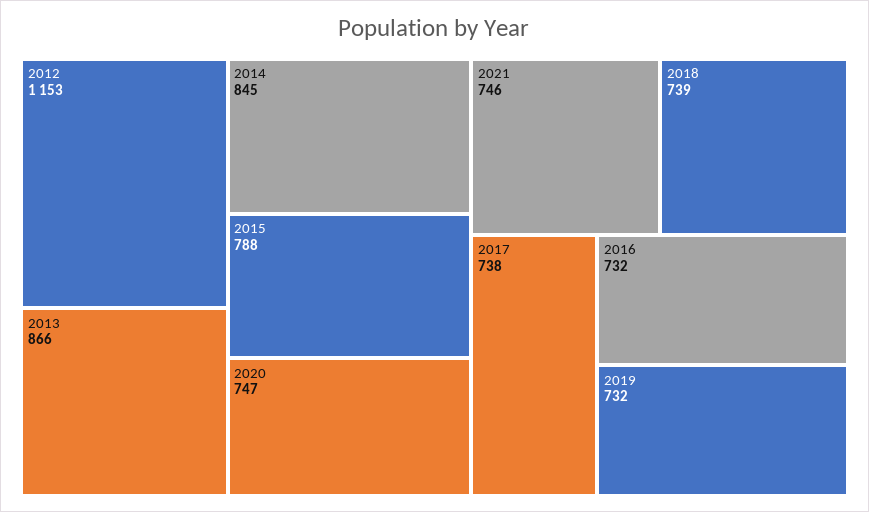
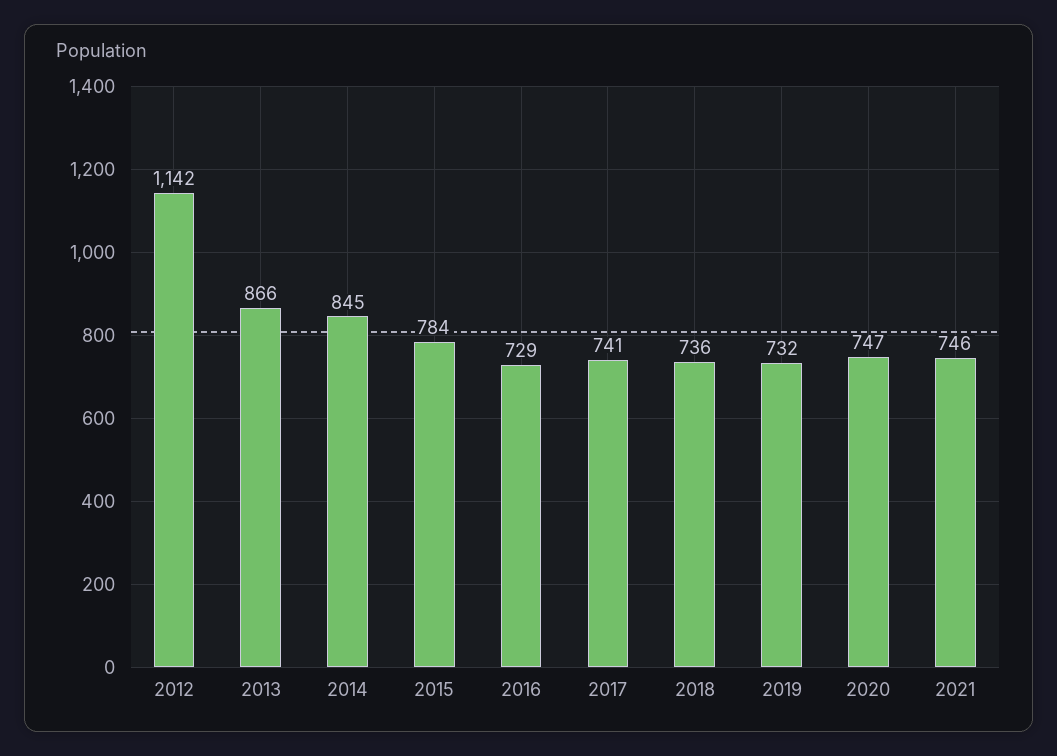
2012: 1153 -> 1142
2015: 788 -> 784
2018: 739 -> 736
2017: 738 -> 741
2016: 732 -> 729

